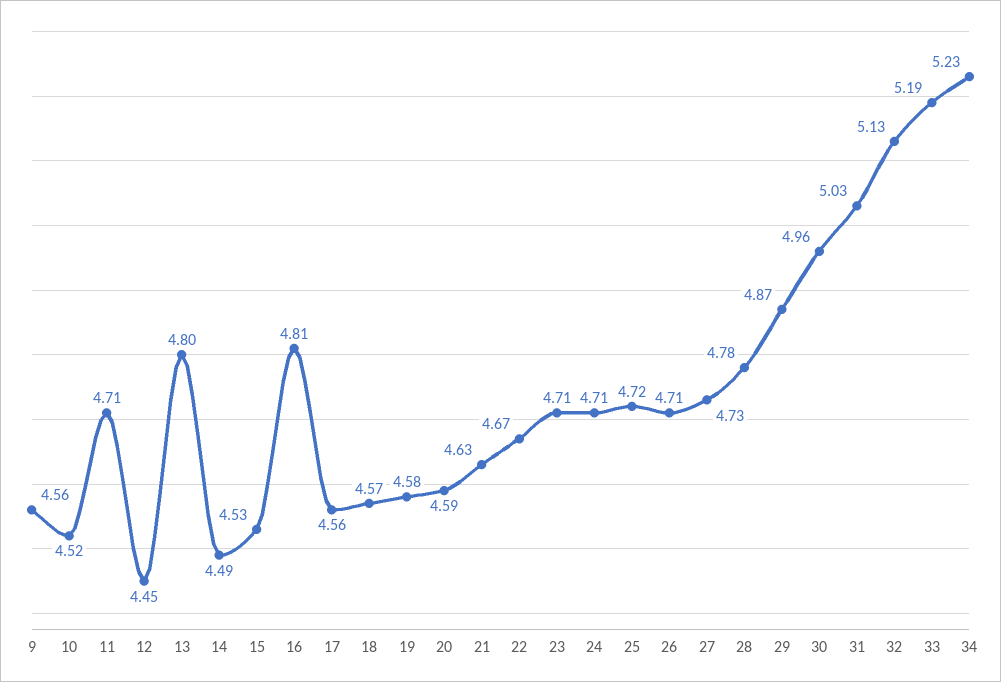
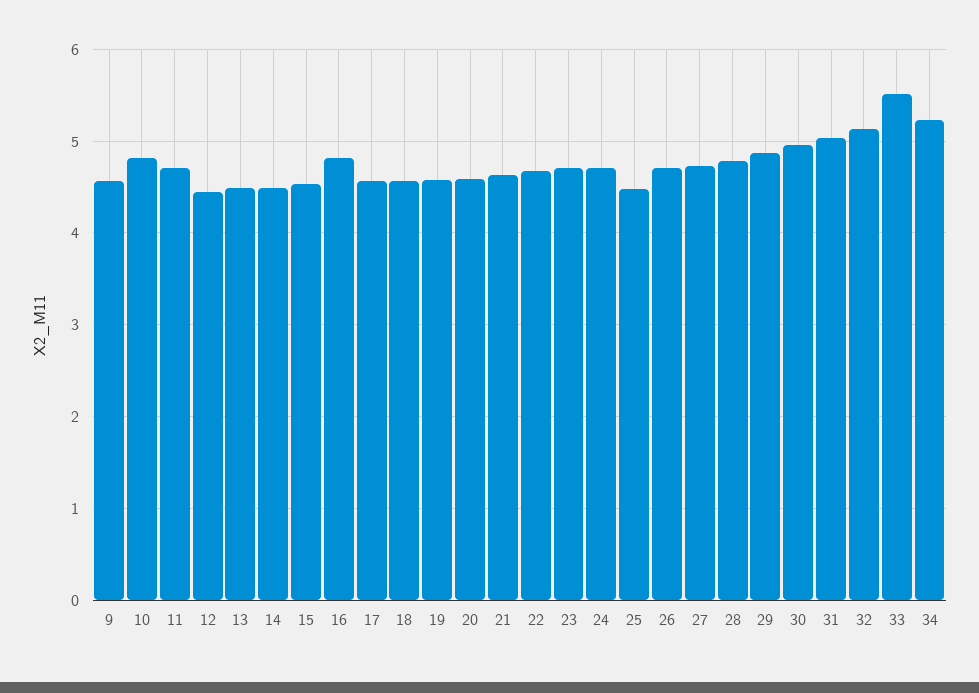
10: 4.52 -> 4.8
13: 4.8 -> 4.5
25: 4.72 -> 4.5
33: 5.19 -> 5.5

